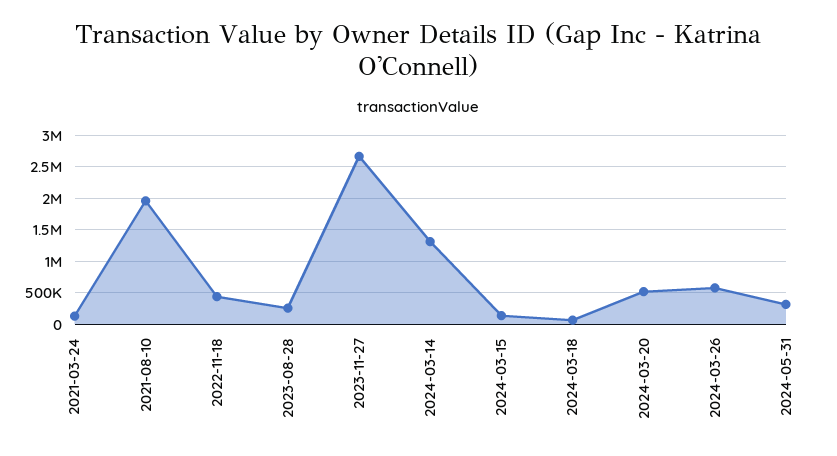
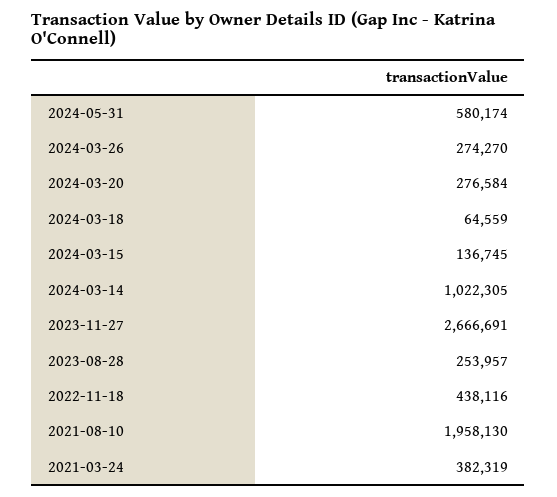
2021-03-24: 100000 -> 382319
2024-03-14: 1300000 -> 1022305
2024-03-20: 500000 -> 276584
2024-03-26: 600000 -> 274270
2024-05-31: 300000 -> 580174

